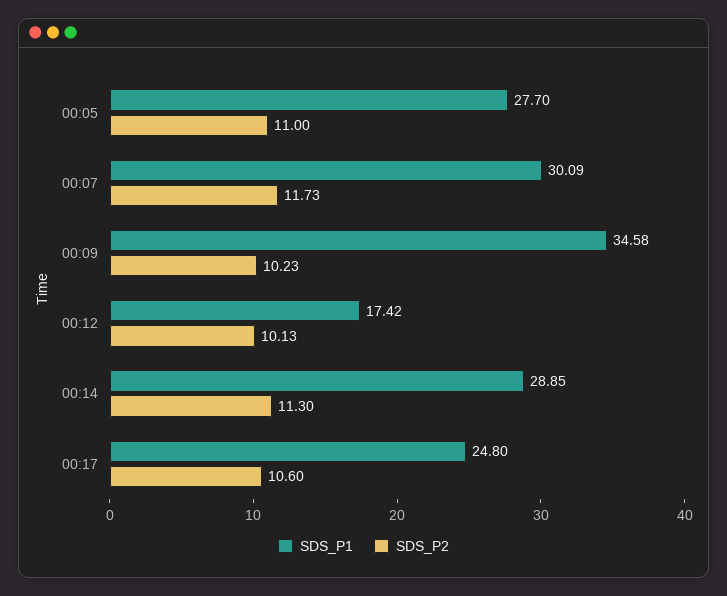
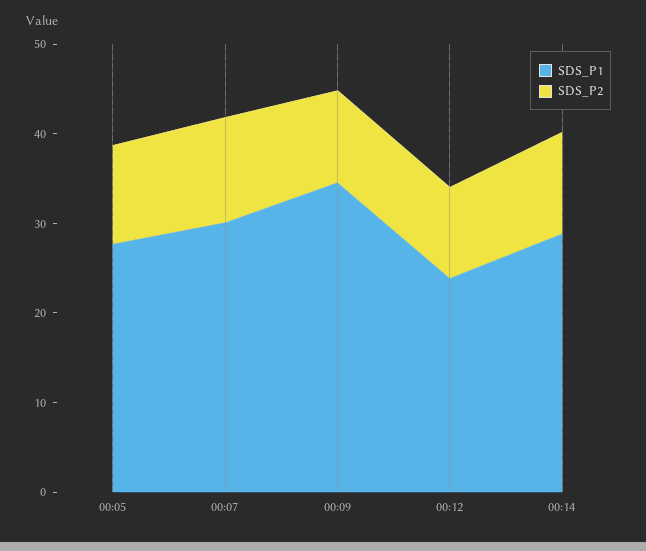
SDS_P1, 00:12: 17.42 -> 24
SDS_P1, 00:17: 24.8 -> none
SDS_P2, 00:17: 10.6 -> none

